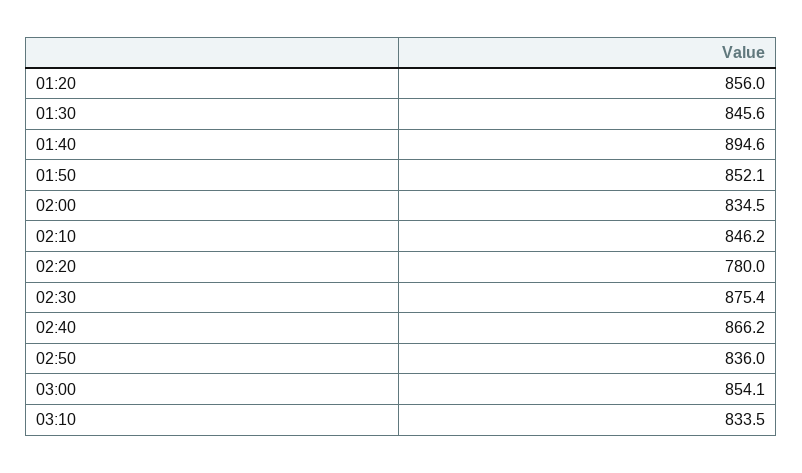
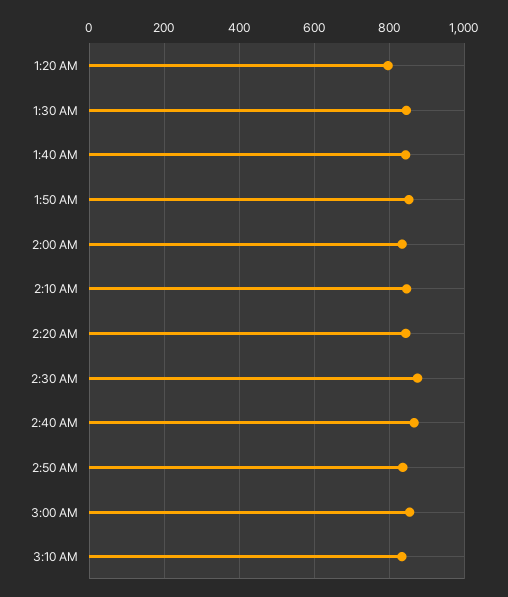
01:20: 856 -> 800
01:40: 894.6 -> 840
02:20: 780 -> 840

